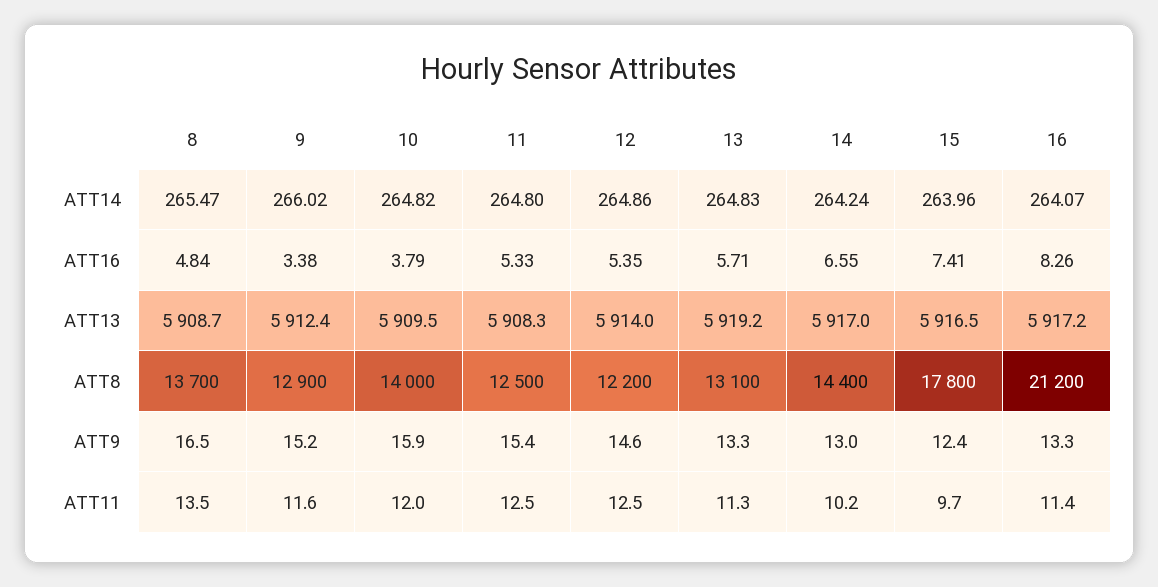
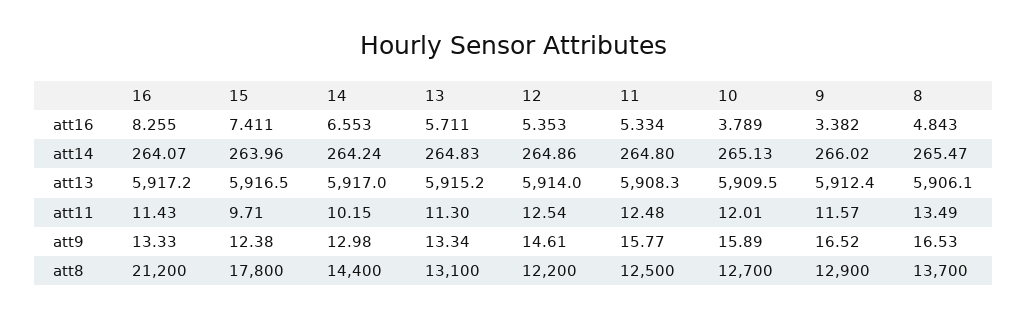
10, ATT14: 264.82 -> 265.13
8, ATT13: 5908.7 -> 5906.1
13, ATT13: 5919.2 -> 5915.2
10, ATT8: 14000 -> 12700
9, ATT9: 15.2 -> 16.52
11, ATT9: 15.4 -> 15.77

